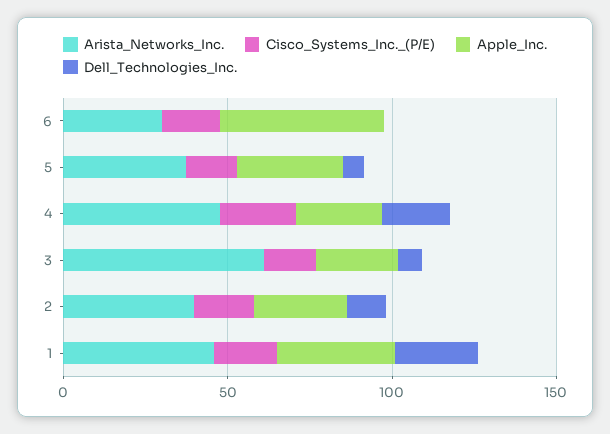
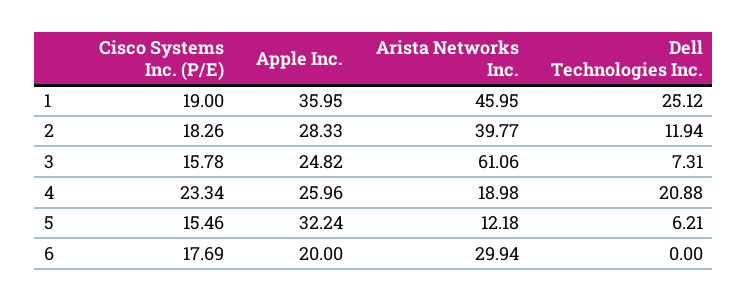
Apple_Inc., 6: 50 -> 20
Arista_Networks_Inc., 5: 40 -> 12.18
Arista_Networks_Inc., 4: 50 -> 18.98

